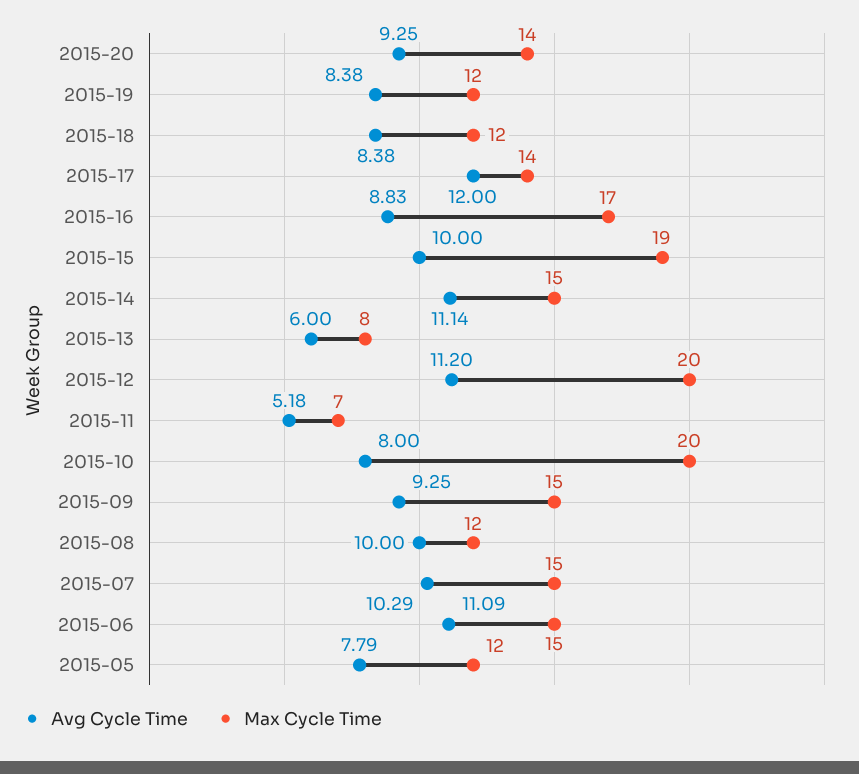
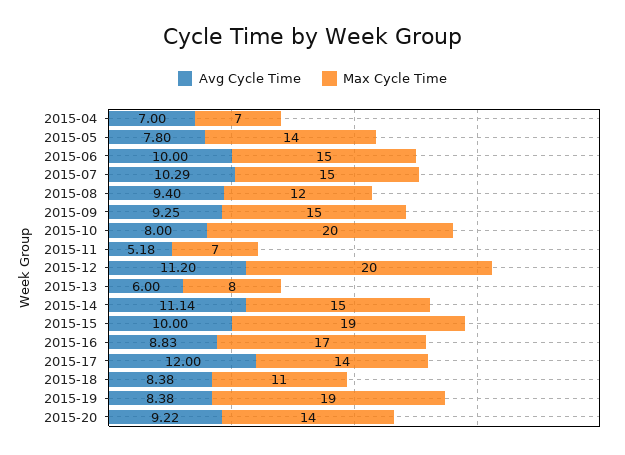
Avg Cycle Time, 2015-20: 9.25 -> 9.22
Max Cycle Time, 2015-19: 12 -> 19
Max Cycle Time, 2015-18: 12 -> 11
Avg Cycle Time, 2015-08: 10 -> 9.4
Avg Cycle Time, 2015-06: 11.09 -> 10
Avg Cycle Time, 2015-05: 7.79 -> 7.8
Max Cycle Time, 2015-05: 12 -> 14
Avg Cycle Time, 2015-04: none -> 7
Max Cycle Time, 2015-04: none -> 7

